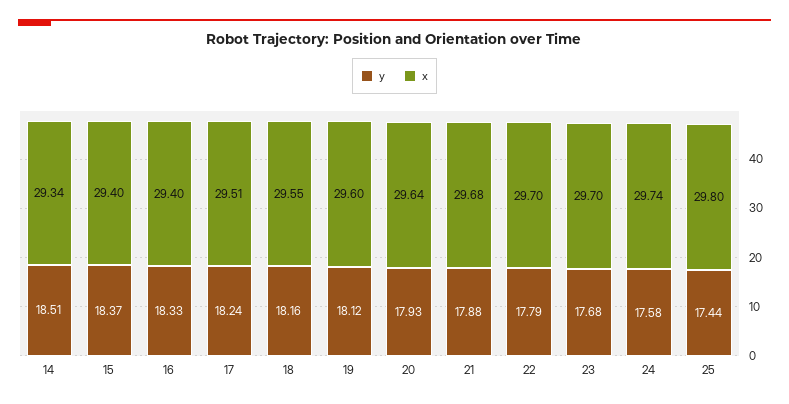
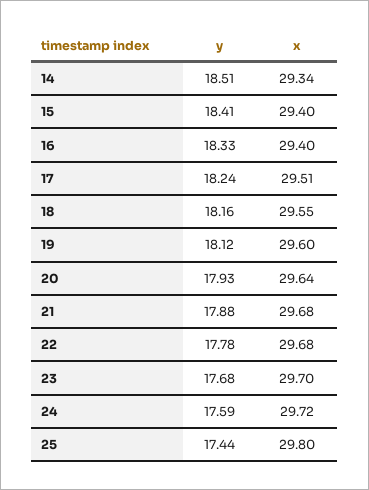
y, 15: 18.37 -> 18.41
y, 22: 17.79 -> 17.78
x, 22: 29.7 -> 29.68
y, 24: 17.58 -> 17.59
x, 24: 29.74 -> 29.72

